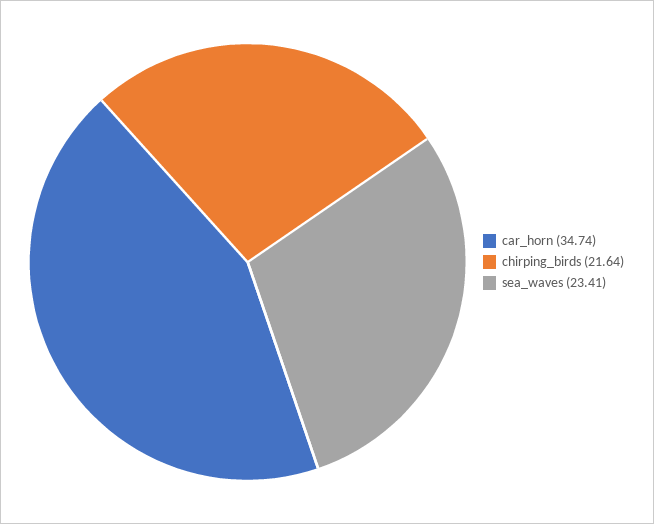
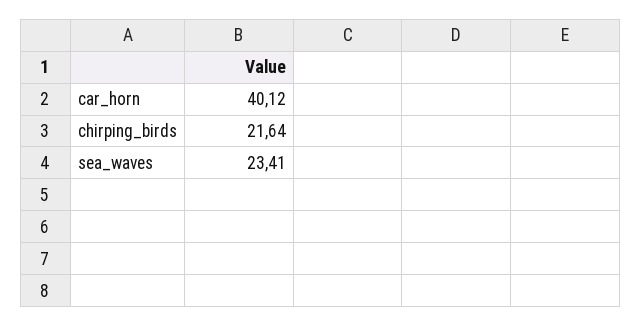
car_horn: 34.74 -> 40.12

